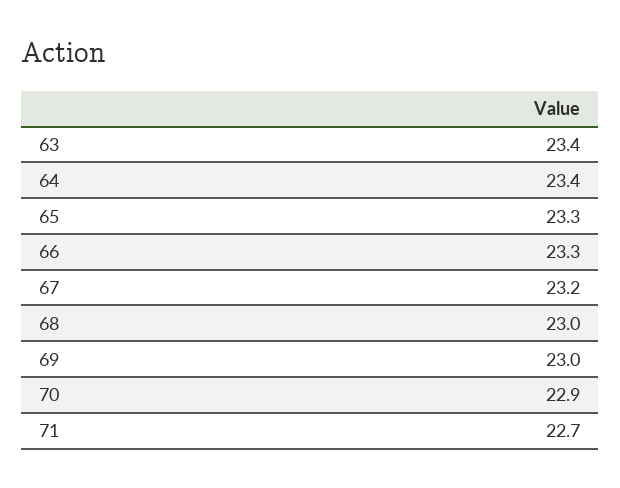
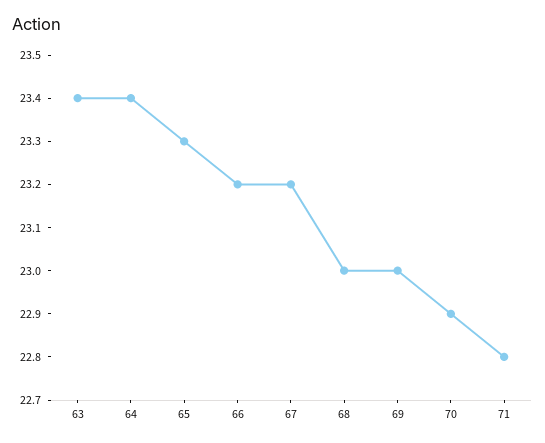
66: 23.3 -> 23.2
71: 22.7 -> 22.8

